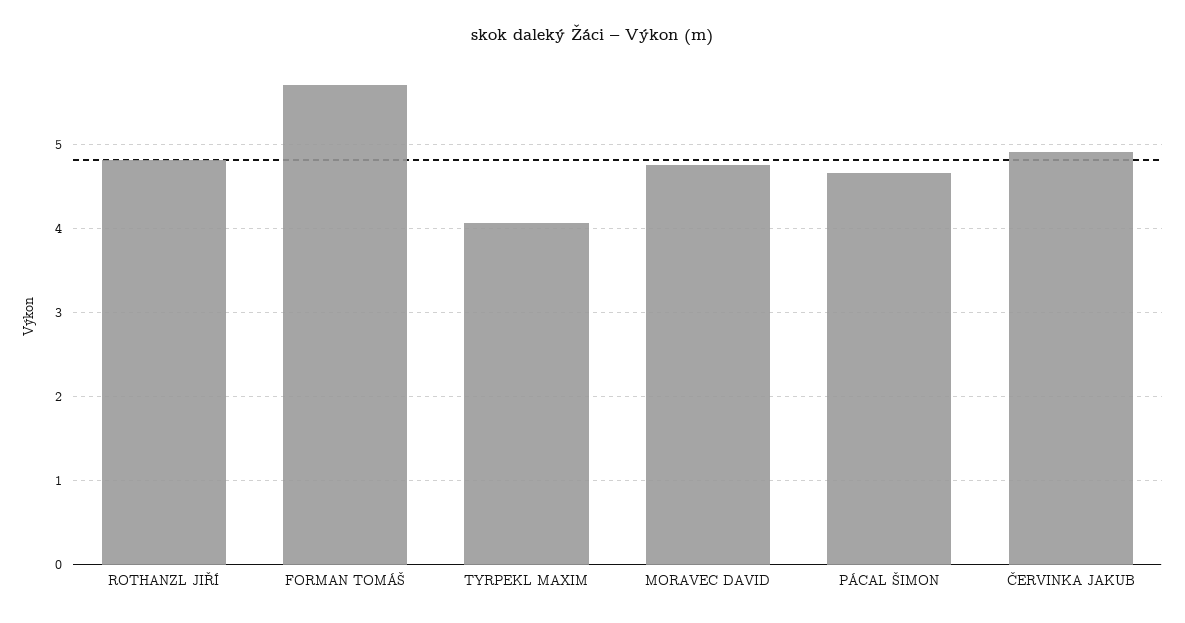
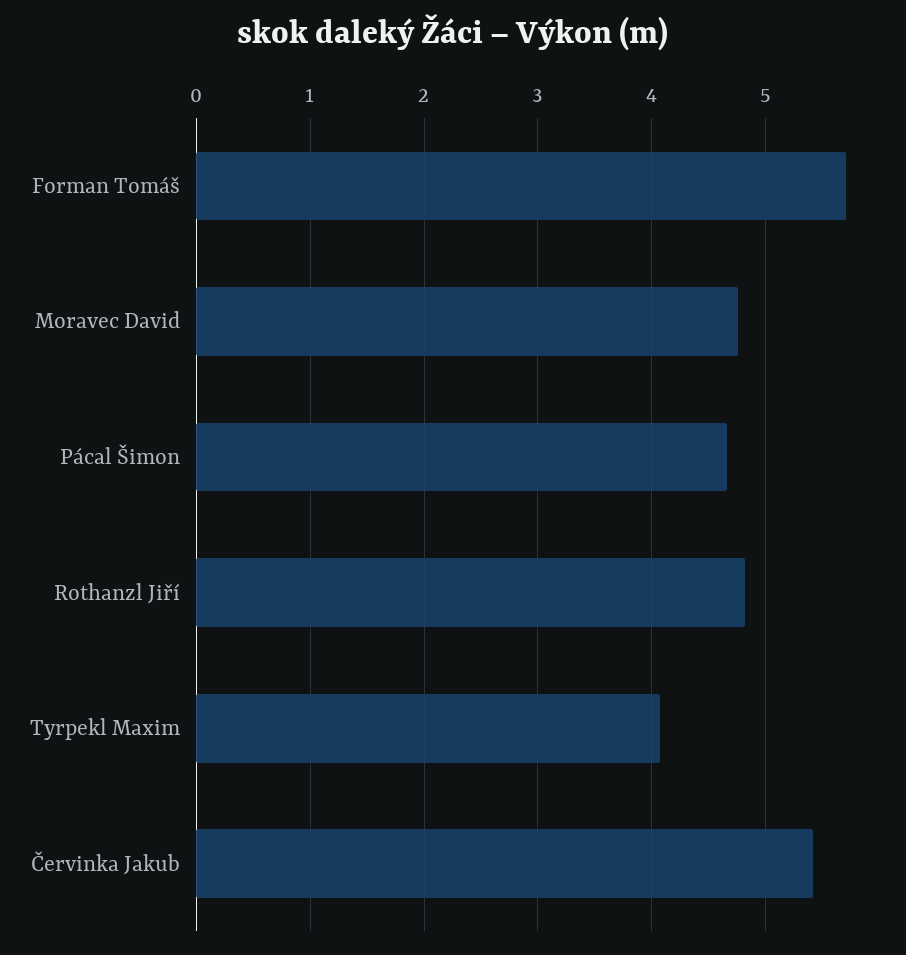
ČERVINKA JAKUB: 4.9 -> 5.4

